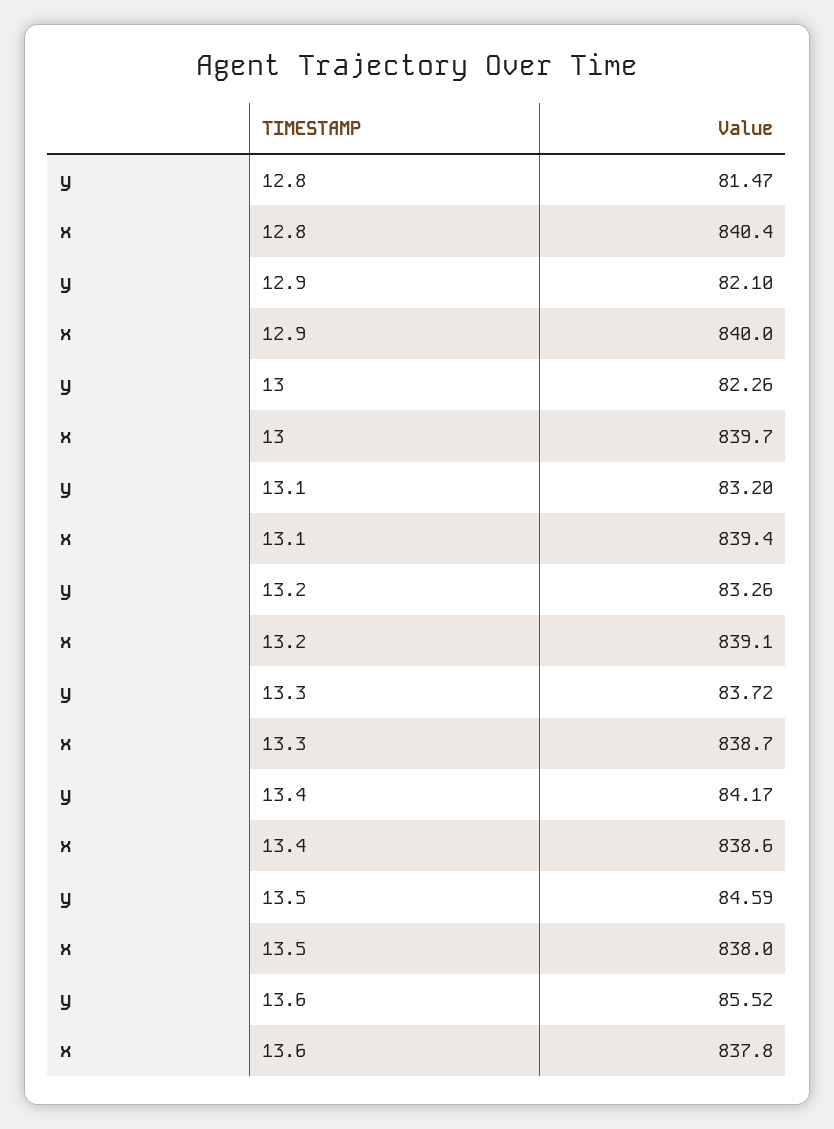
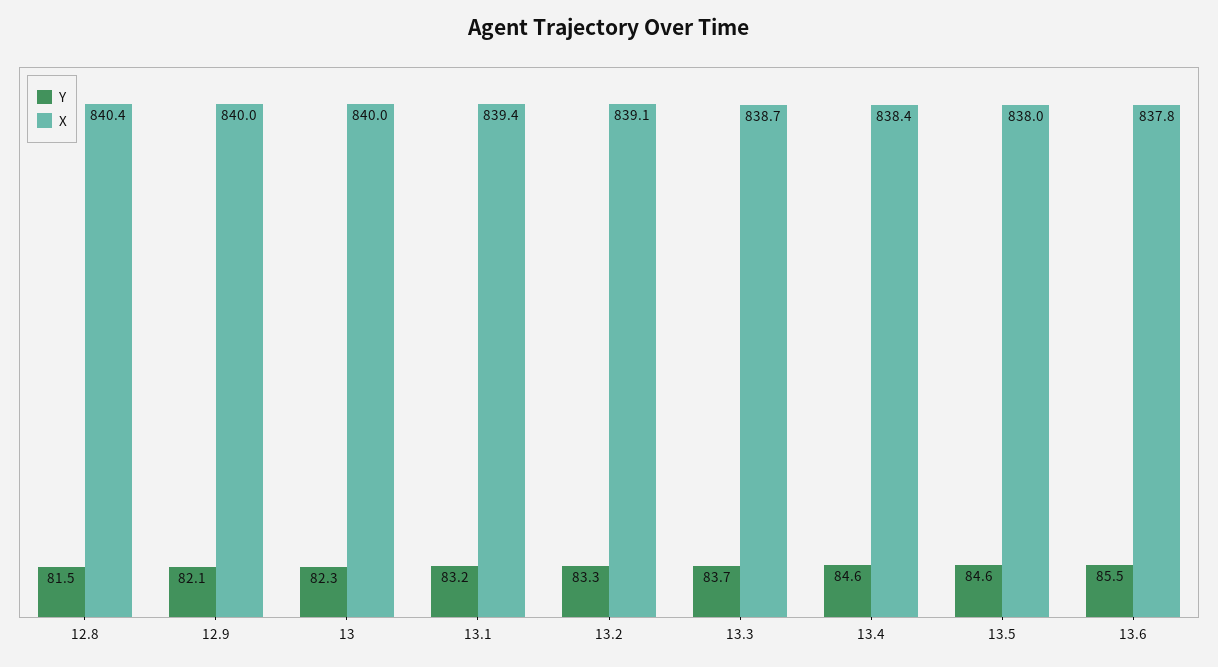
x, 13: 839.7 -> 840
y, 13.4: 84.17 -> 84.6
x, 13.4: 838.6 -> 838.4

